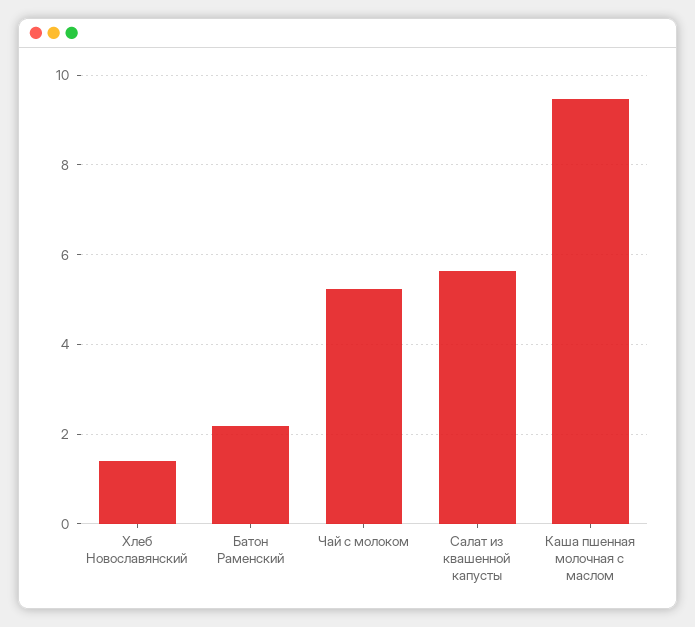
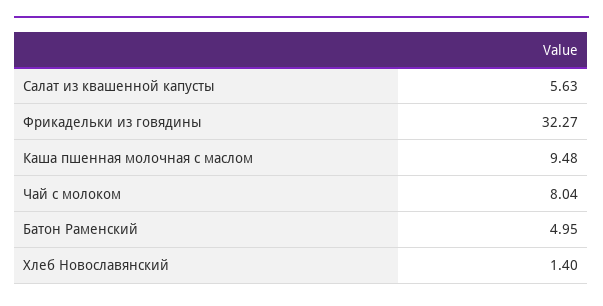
Батон Раменский: 2.2 -> 4.95
Чай с молоком: 5.2 -> 8.04
Фрикадельки из говядины: none -> 32.27

